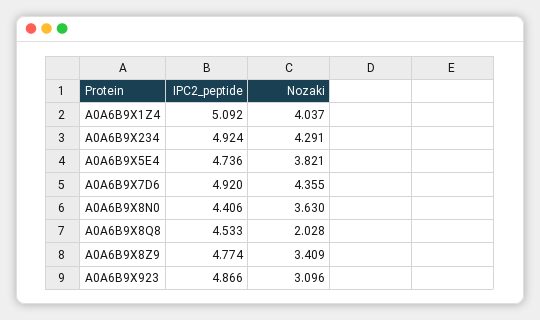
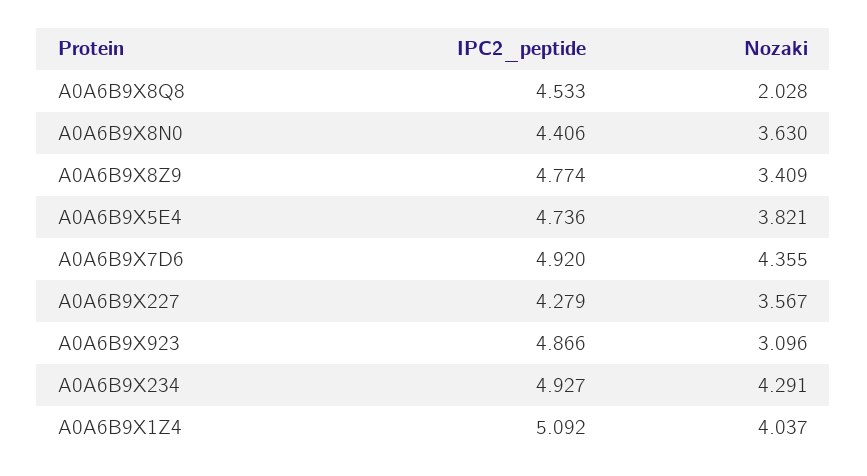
IPC2_peptide, A0A6B9X234: 4.924 -> 4.927
IPC2_peptide, A0A6B9X227: none -> 4.279
Nozaki, A0A6B9X227: none -> 3.567

